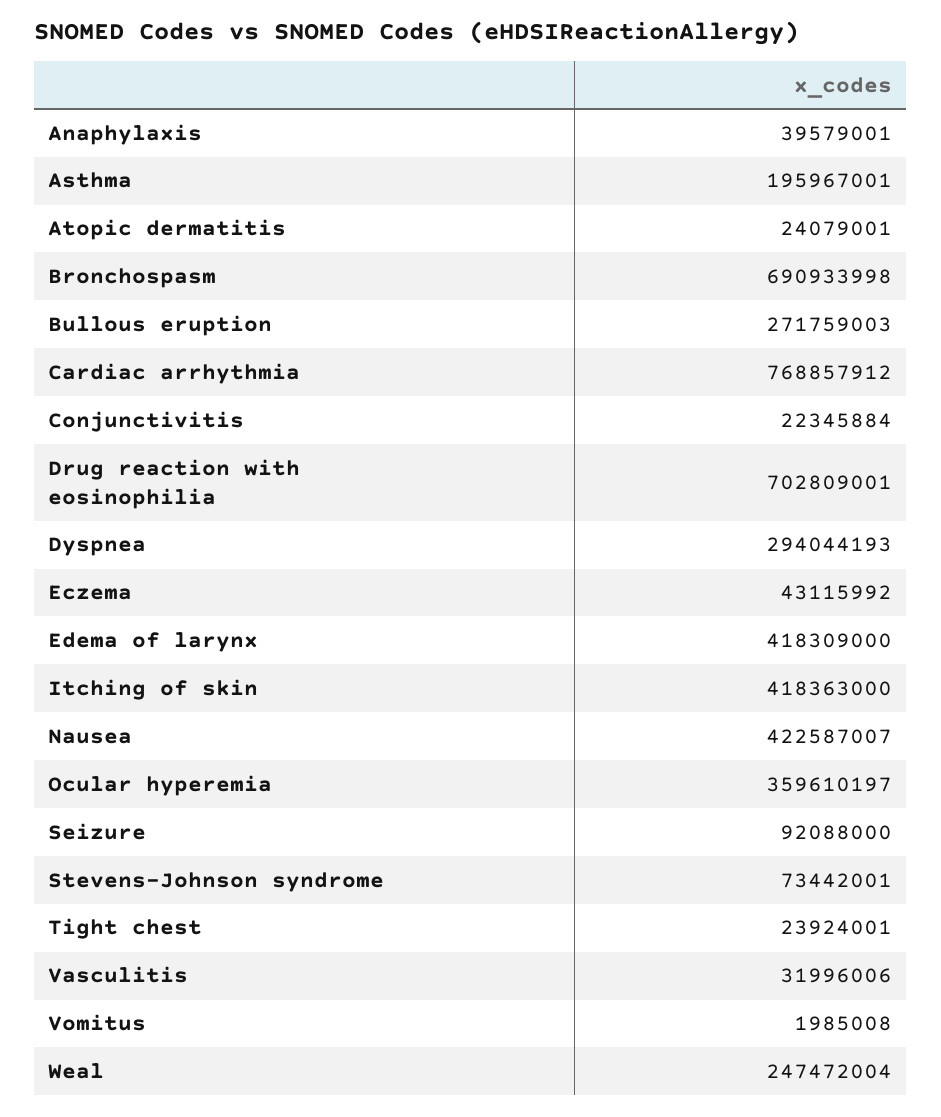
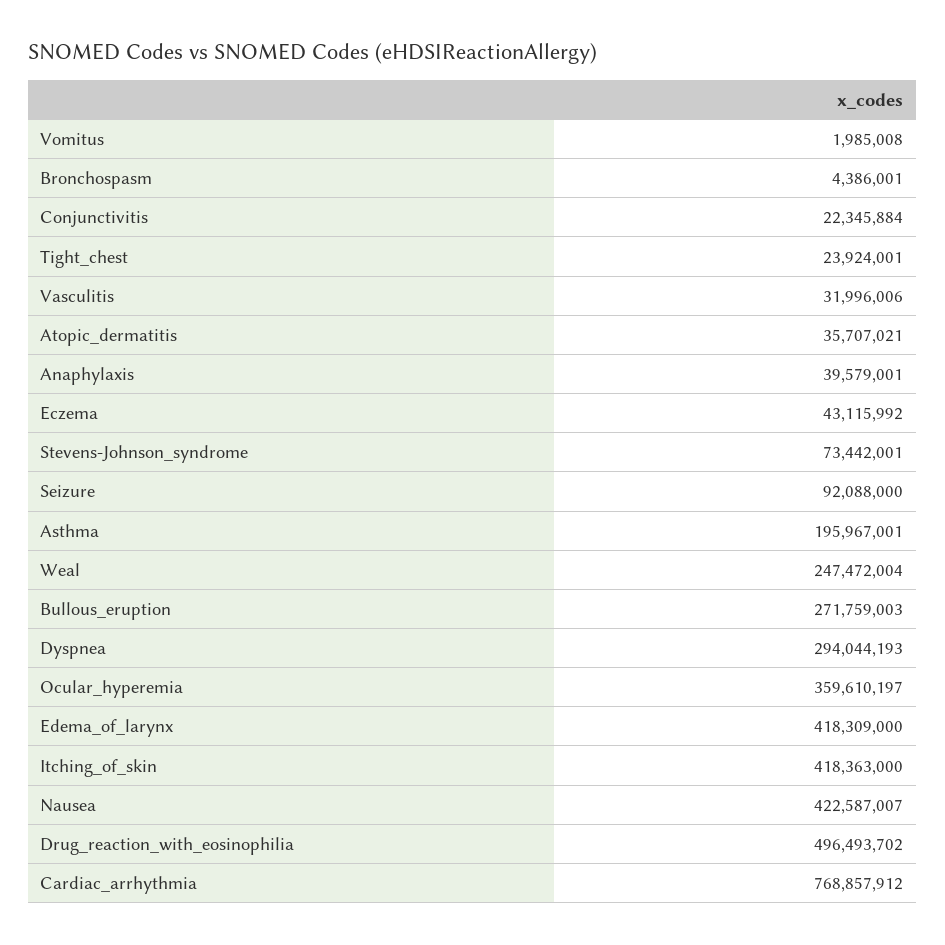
Atopic dermatitis: 24079001 -> 35707021
Bronchospasm: 690933998 -> 4386001
Drug reaction with eosinophilia: 702809001 -> 496493702

